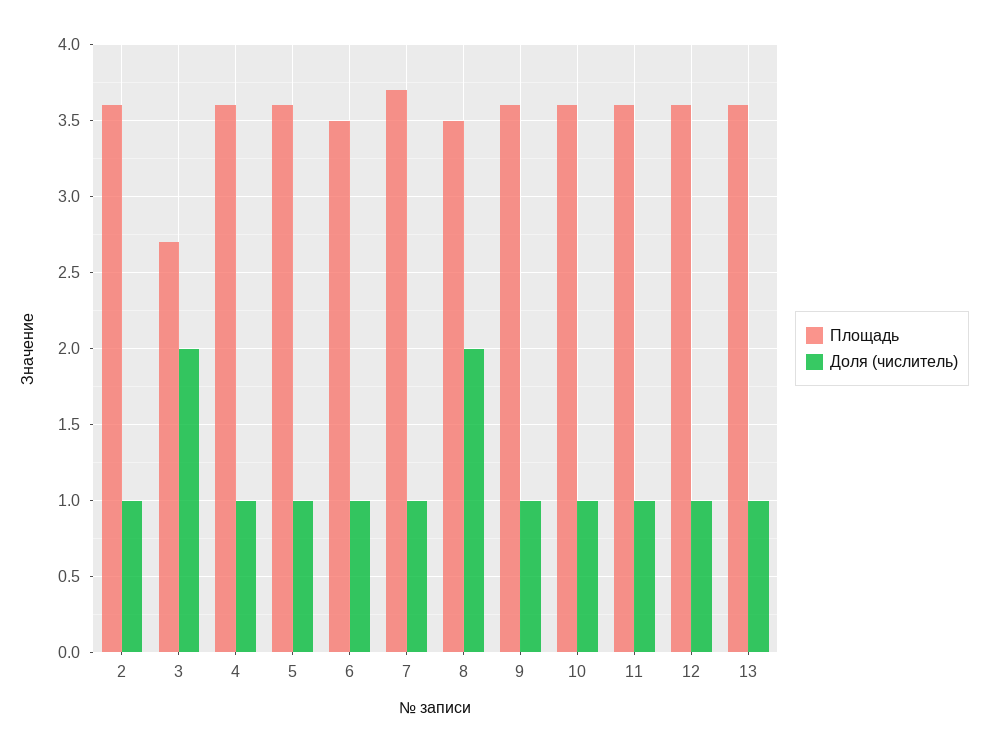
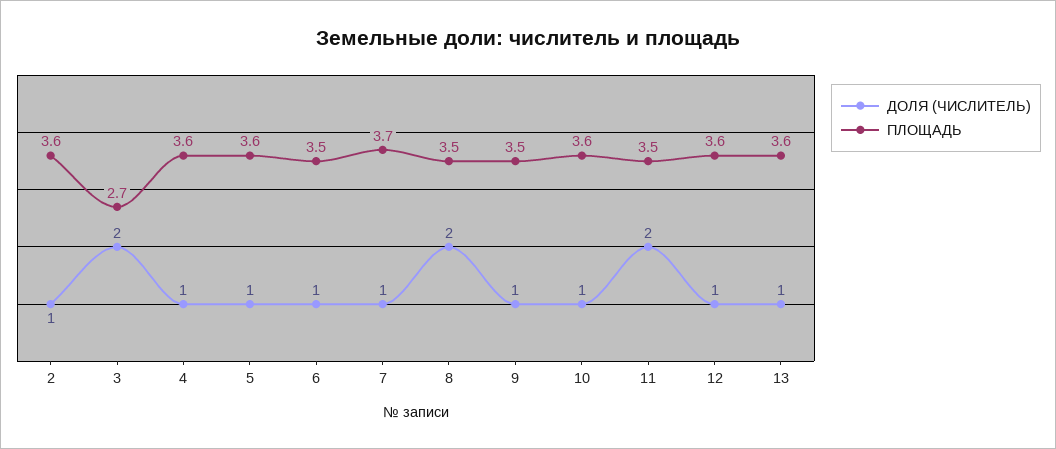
Площадь, 9: 3.6 -> 3.5
Площадь, 11: 3.6 -> 3.5
Доля (числитель), 11: 1 -> 2

